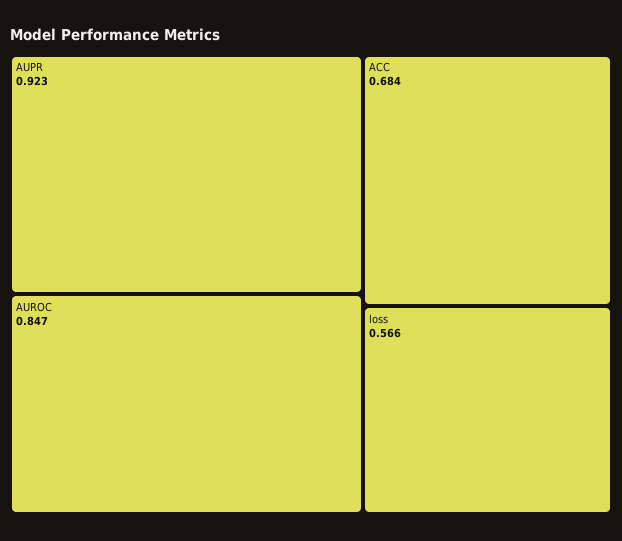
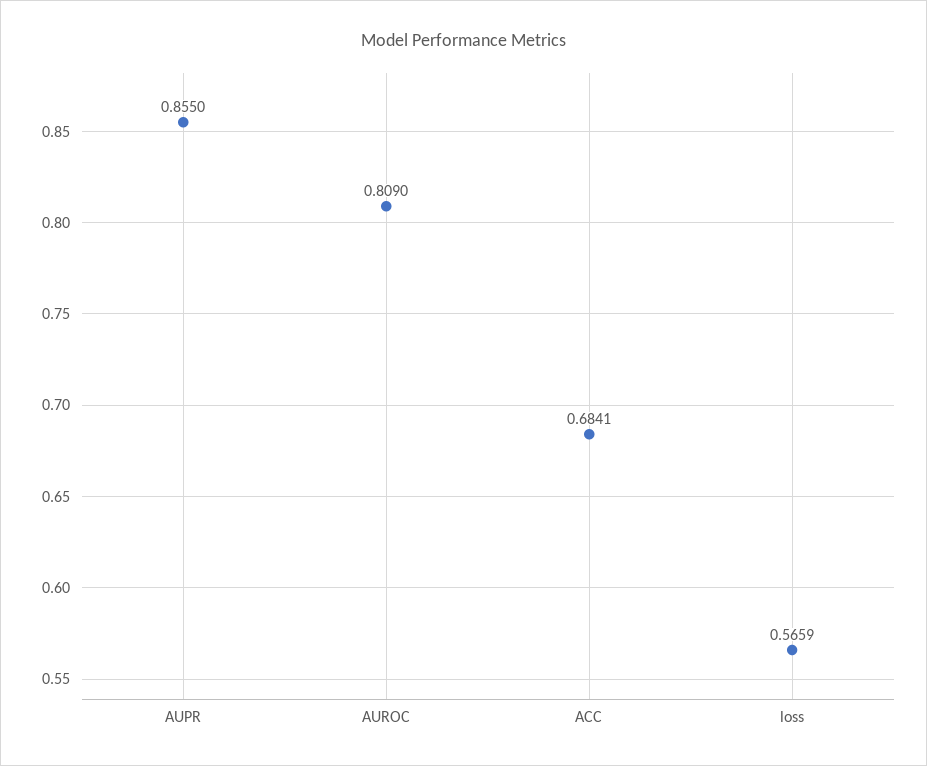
AUPR: 0.923 -> 0.855
AUROC: 0.847 -> 0.809

